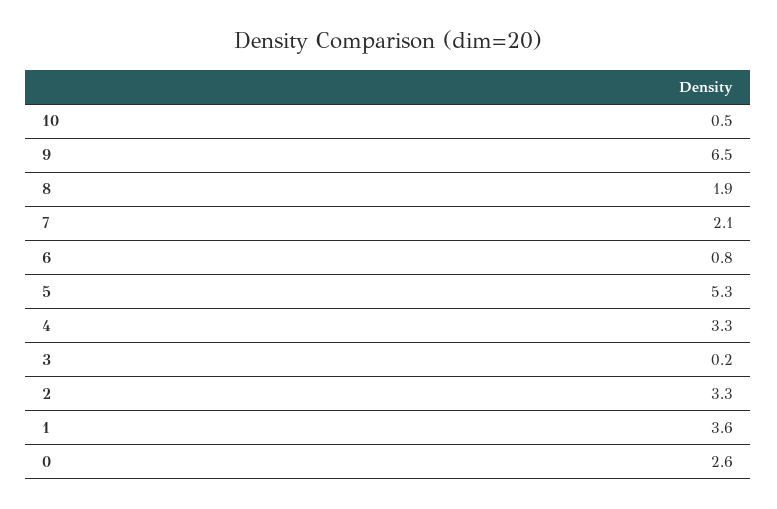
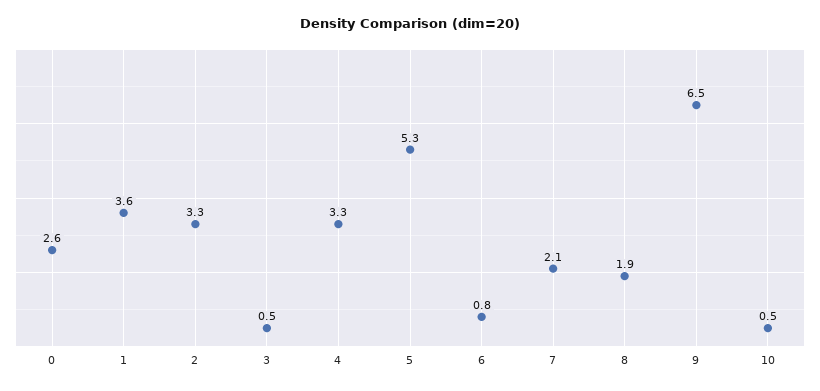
3: 0.2 -> 0.5

